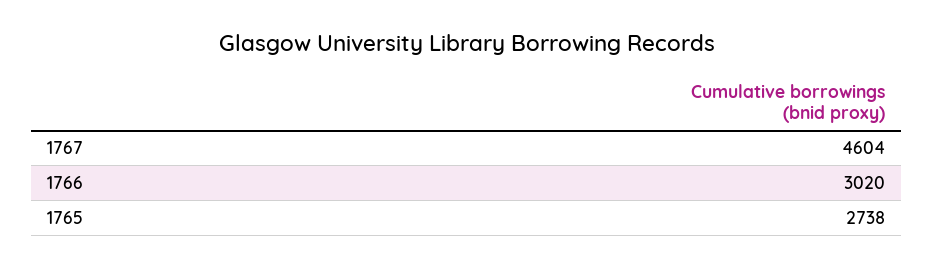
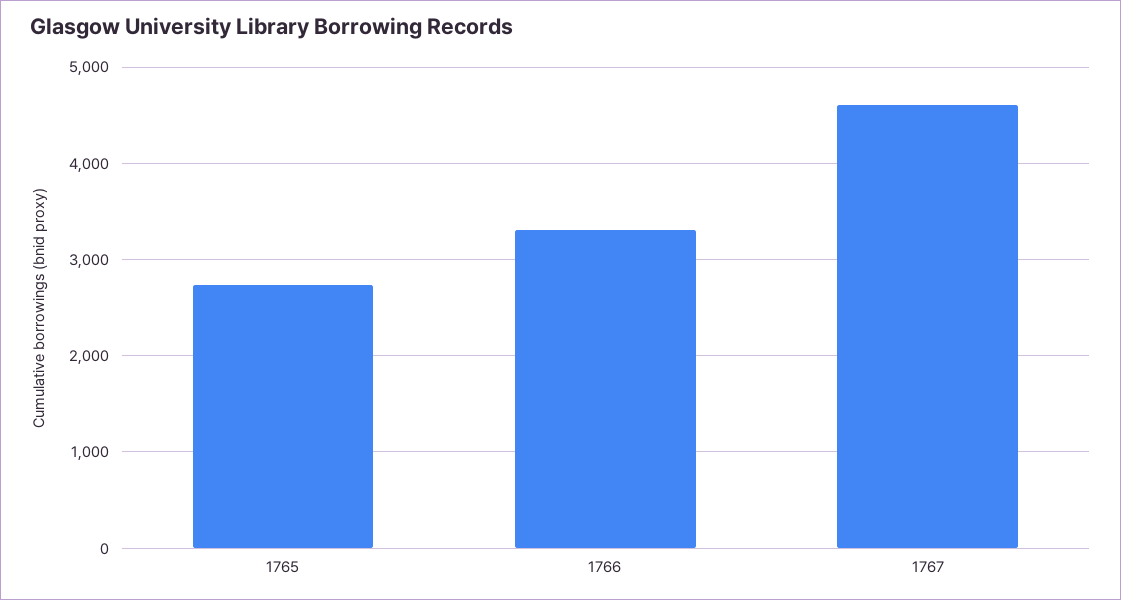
1766: 3020 -> 3300

